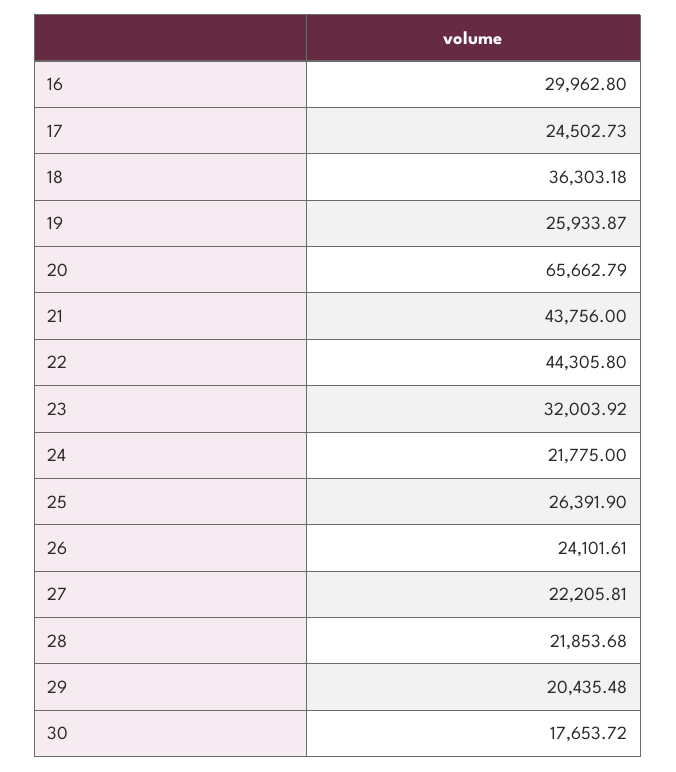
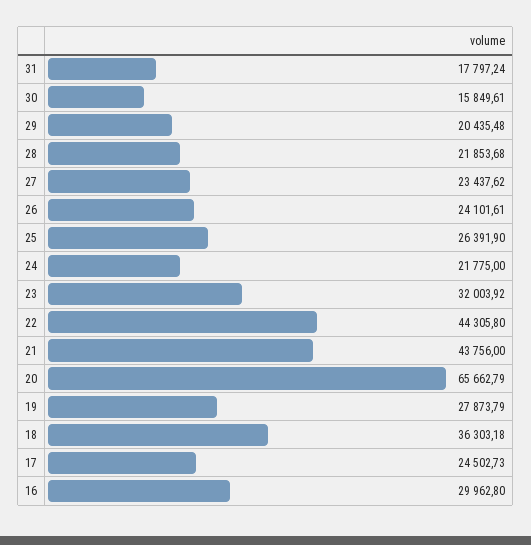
19: 25933.87 -> 27873.79
27: 22205.81 -> 23437.62
30: 17653.72 -> 15849.61
31: none -> 17797.24

